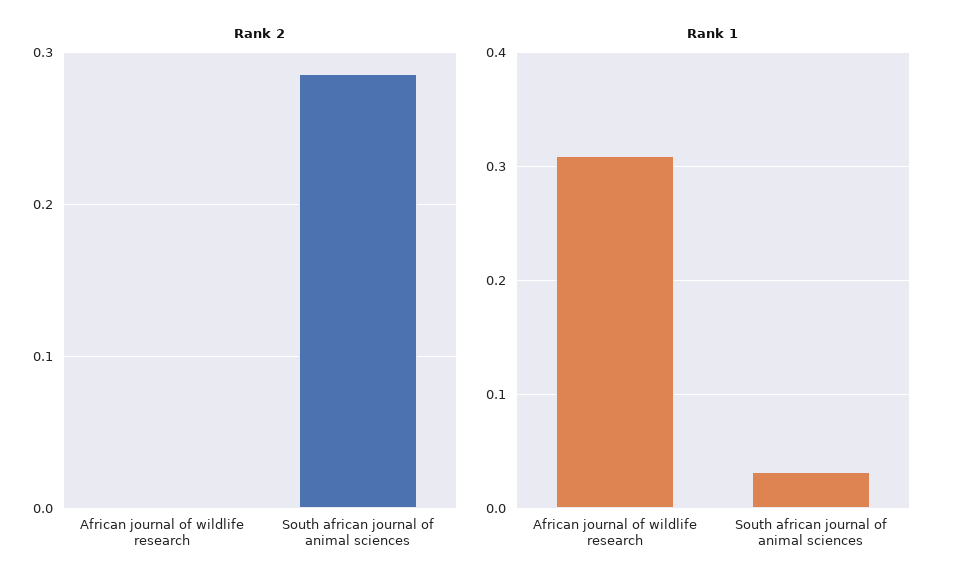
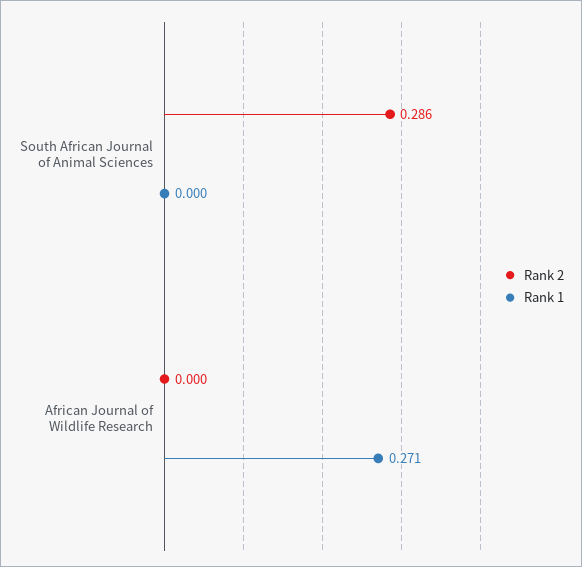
Rank 1, African journal of wildlife research: 0.31 -> 0.271
Rank 1, South african journal of animal sciences: 0.03 -> 0

